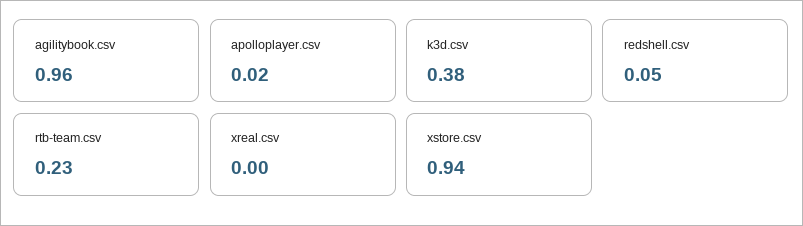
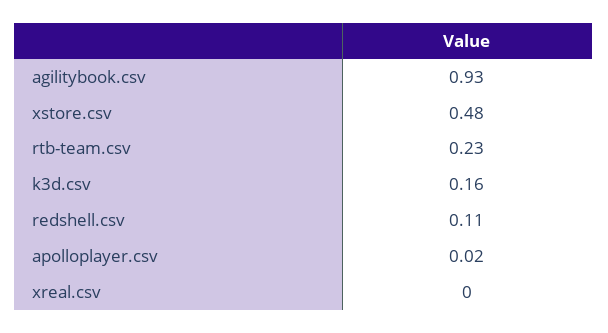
agilitybook.csv: 0.96 -> 0.93
k3d.csv: 0.38 -> 0.16
redshell.csv: 0.05 -> 0.11
xstore.csv: 0.94 -> 0.48

